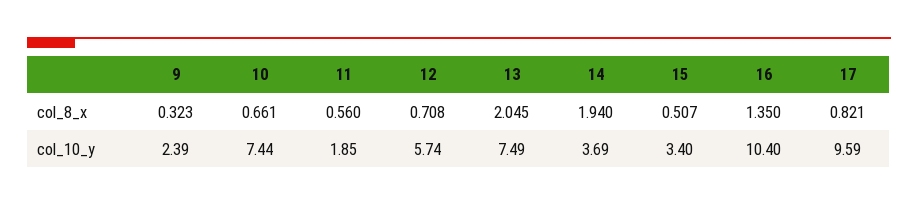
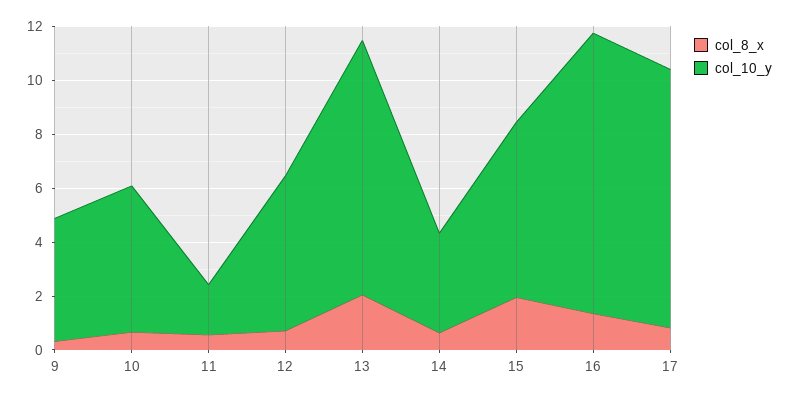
col_8_x, 14: 1.94 -> 0.5
col_8_x, 15: 0.507 -> 2
col_10_y, 9: 2.39 -> 4.5
col_10_y, 10: 7.44 -> 5.5
col_10_y, 13: 7.49 -> 9.5
col_10_y, 15: 3.4 -> 6.5

